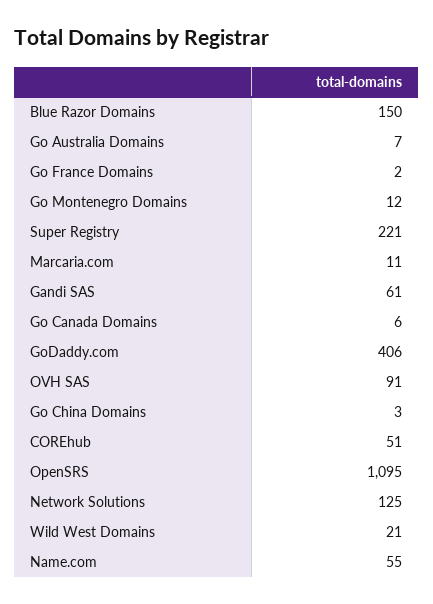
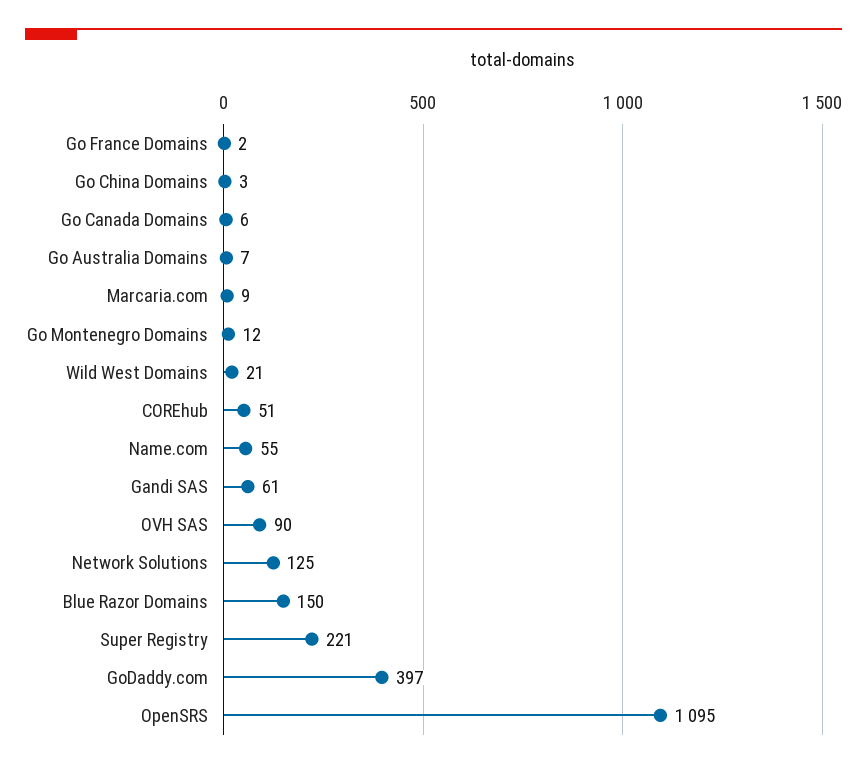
Marcaria.com: 11 -> 9
GoDaddy.com: 406 -> 397
OVH SAS: 91 -> 90

